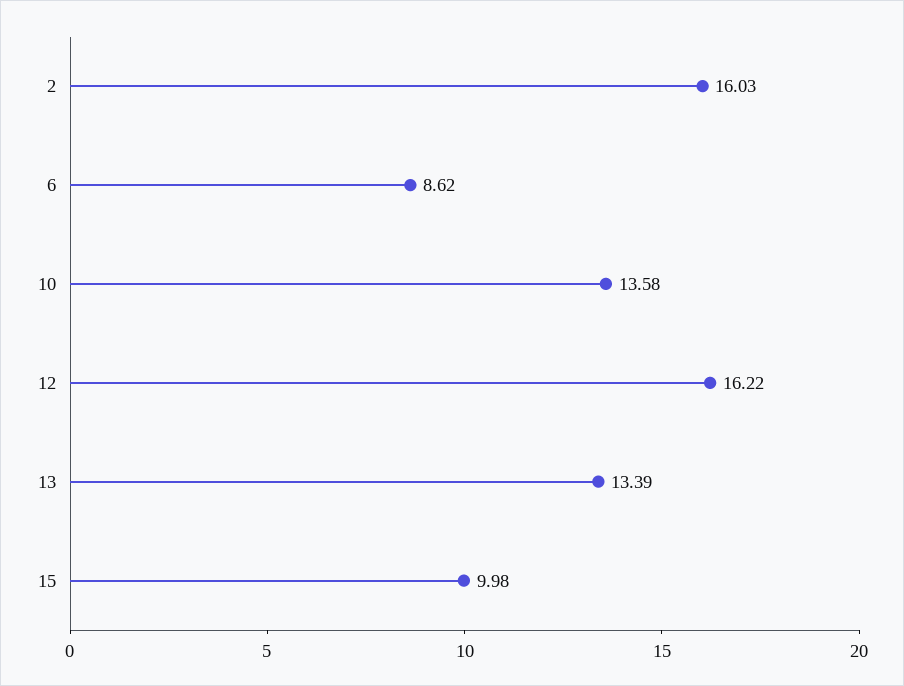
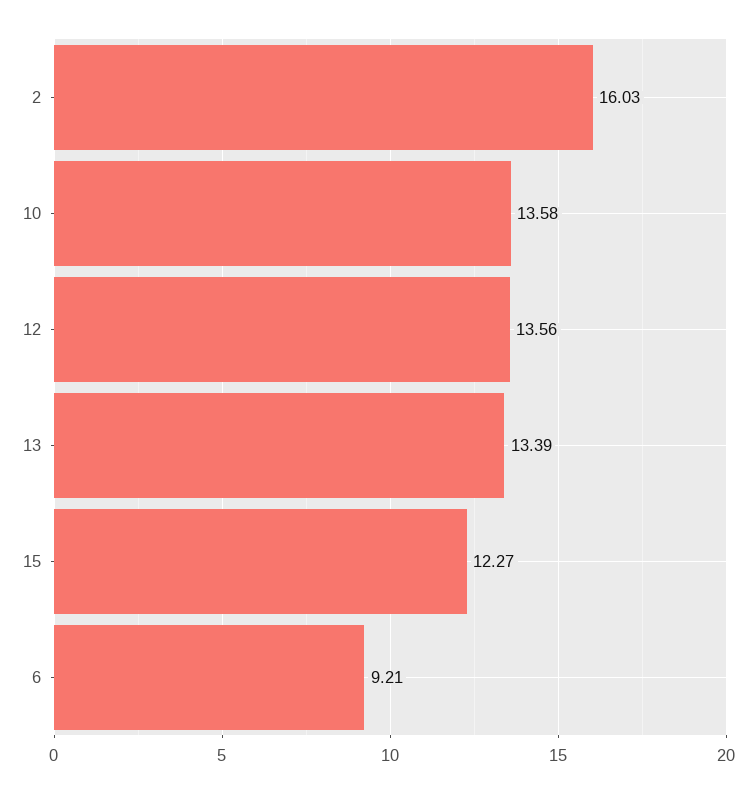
6: 8.62 -> 9.21
12: 16.22 -> 13.56
15: 9.98 -> 12.27

